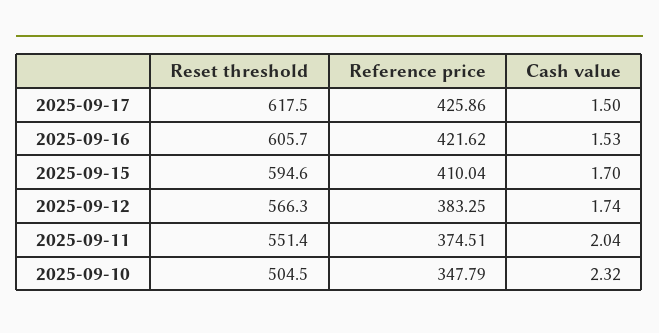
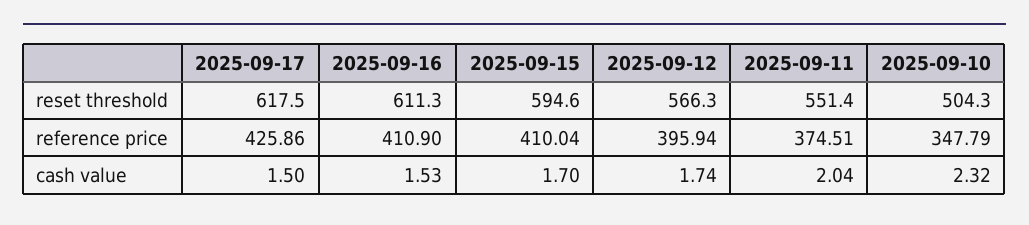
Reset threshold, 2025-09-16: 605.7 -> 611.3
Reference price, 2025-09-16: 421.62 -> 410.9
Reference price, 2025-09-12: 383.25 -> 395.94
Reset threshold, 2025-09-10: 504.5 -> 504.3

